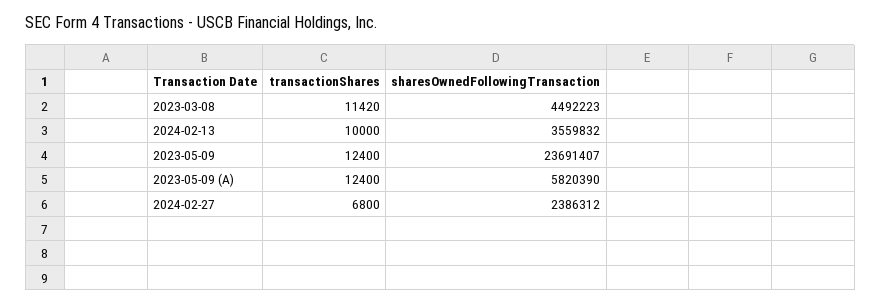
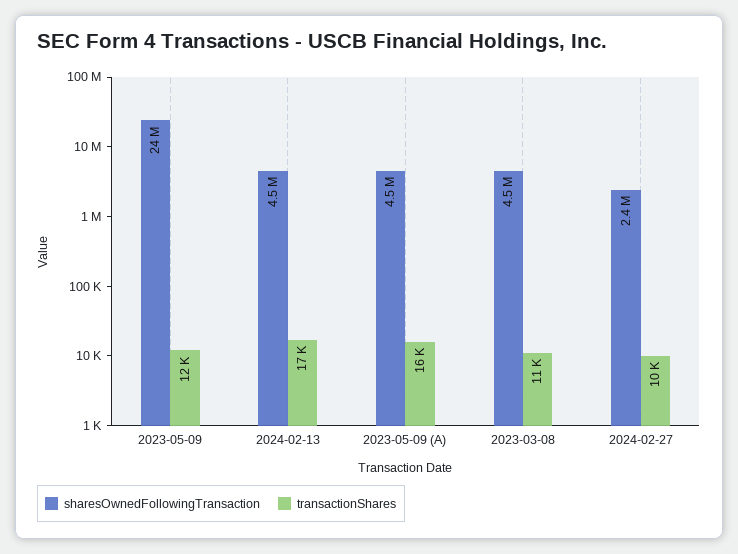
transactionShares, 2024-02-13: 10000 -> 17000
sharesOwnedFollowingTransaction, 2024-02-13: 3559832 -> 4500000
transactionShares, 2023-05-09 (A): 12400 -> 16000
sharesOwnedFollowingTransaction, 2023-05-09 (A): 5820390 -> 4500000
transactionShares, 2024-02-27: 6800 -> 10000

